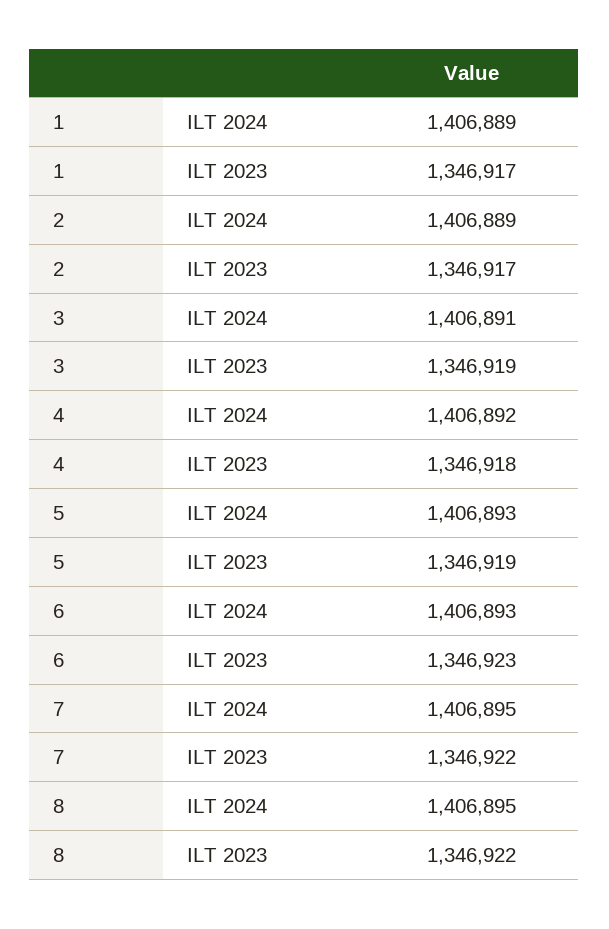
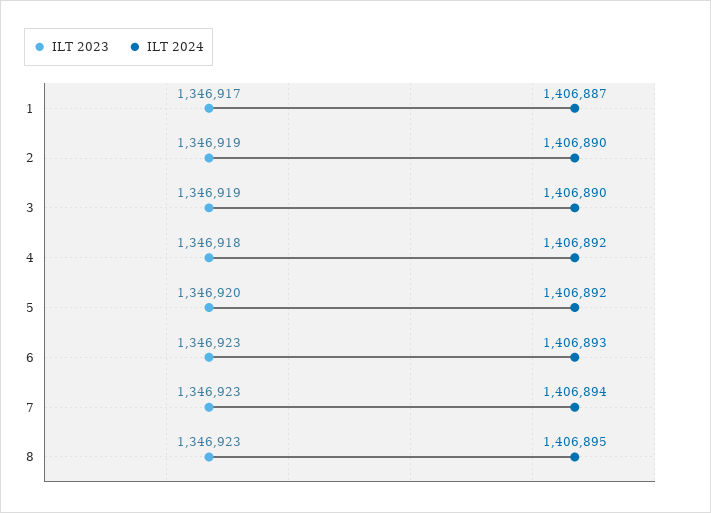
ILT 2024, 1: 1406889 -> 1406887
ILT 2024, 2: 1406889 -> 1406890
ILT 2023, 2: 1346917 -> 1346919
ILT 2024, 3: 1406891 -> 1406890
ILT 2024, 5: 1406893 -> 1406892
ILT 2023, 5: 1346919 -> 1346920
ILT 2024, 7: 1406895 -> 1406894
ILT 2023, 7: 1346922 -> 1346923
ILT 2023, 8: 1346922 -> 1346923

